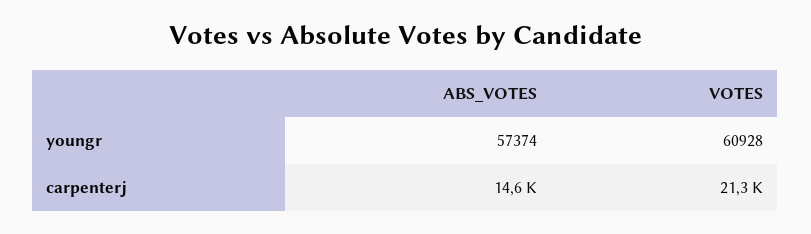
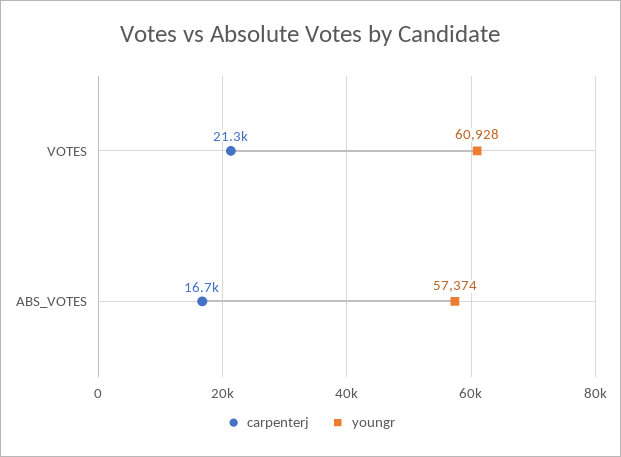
carpenterj, ABS_VOTES: 14600 -> 16700

